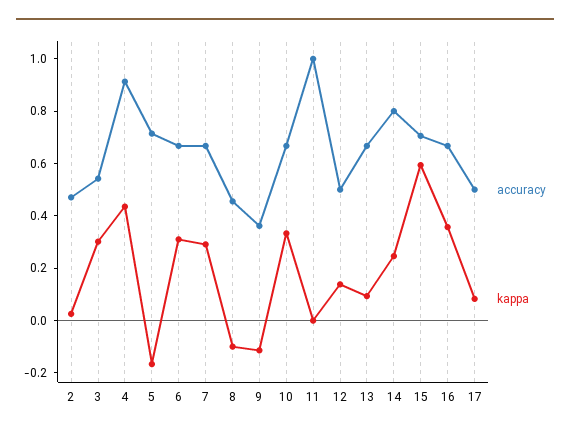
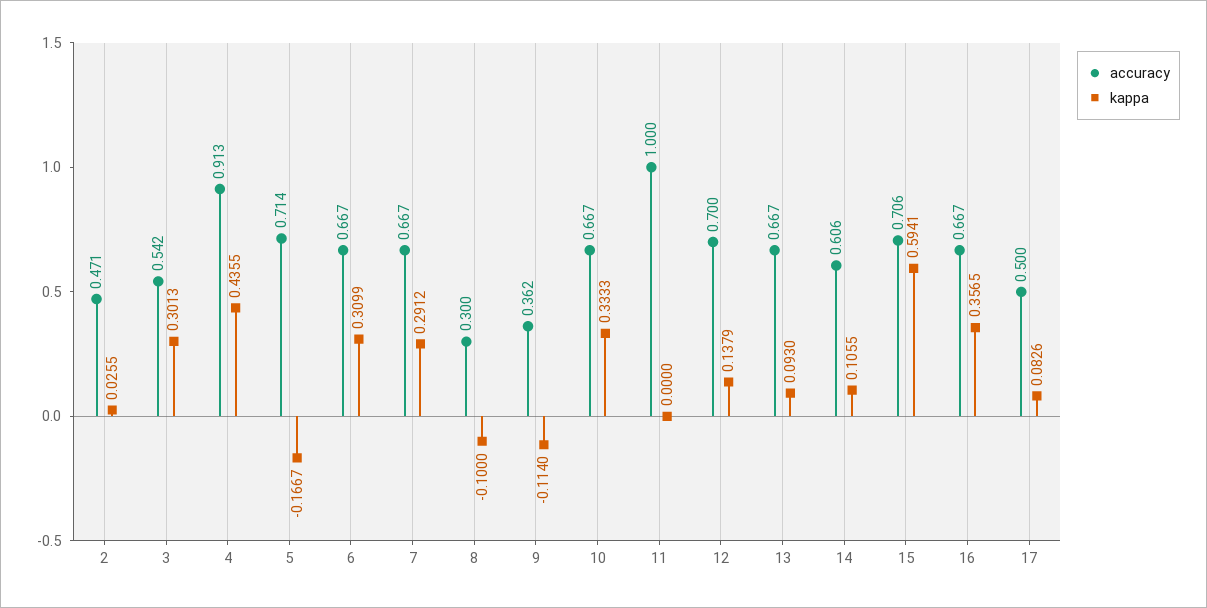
accuracy, 8: 0.45 -> 0.3
accuracy, 12: 0.5 -> 0.7
accuracy, 14: 0.8 -> 0.606
kappa, 14: 0.25 -> 0.1055

